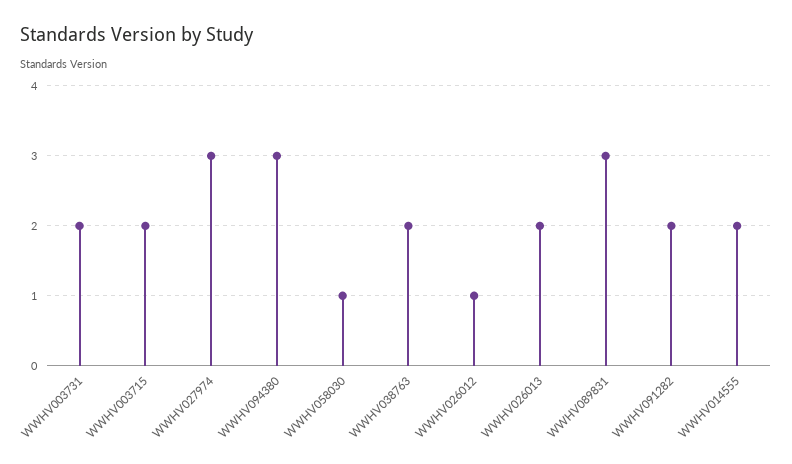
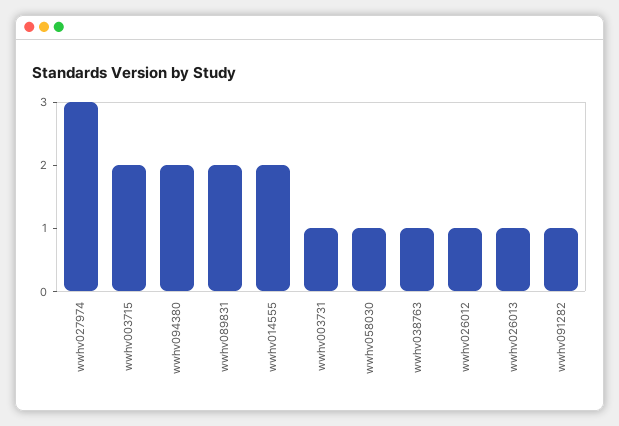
WWHV003731: 2 -> 1
WWHV094380: 3 -> 2
WWHV038763: 2 -> 1
WWHV026013: 2 -> 1
WWHV089831: 3 -> 2
WWHV091282: 2 -> 1

